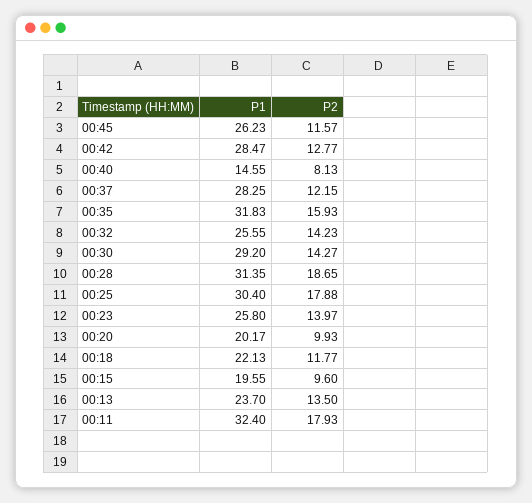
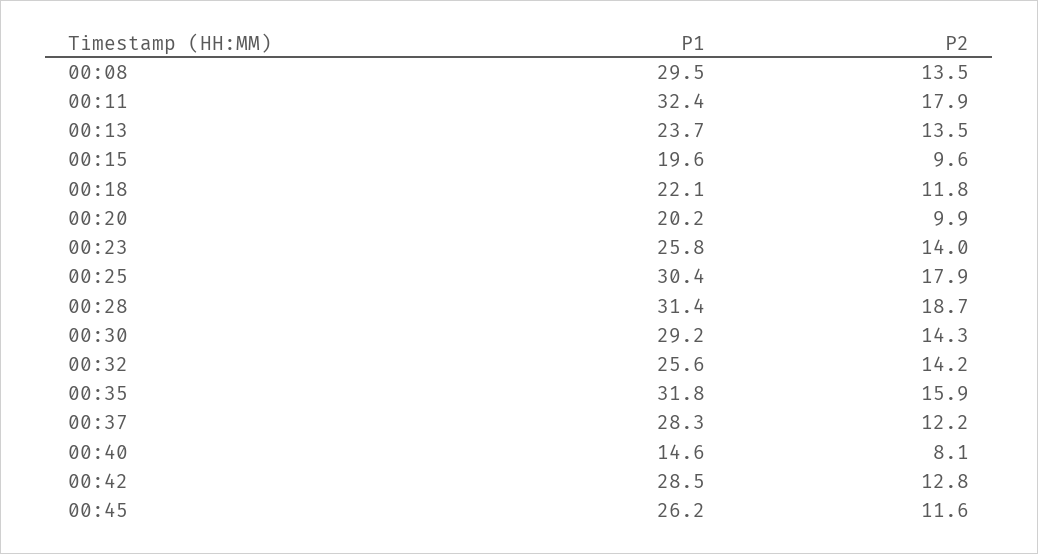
P1, 00:08: none -> 29.5
P2, 00:08: none -> 13.5

